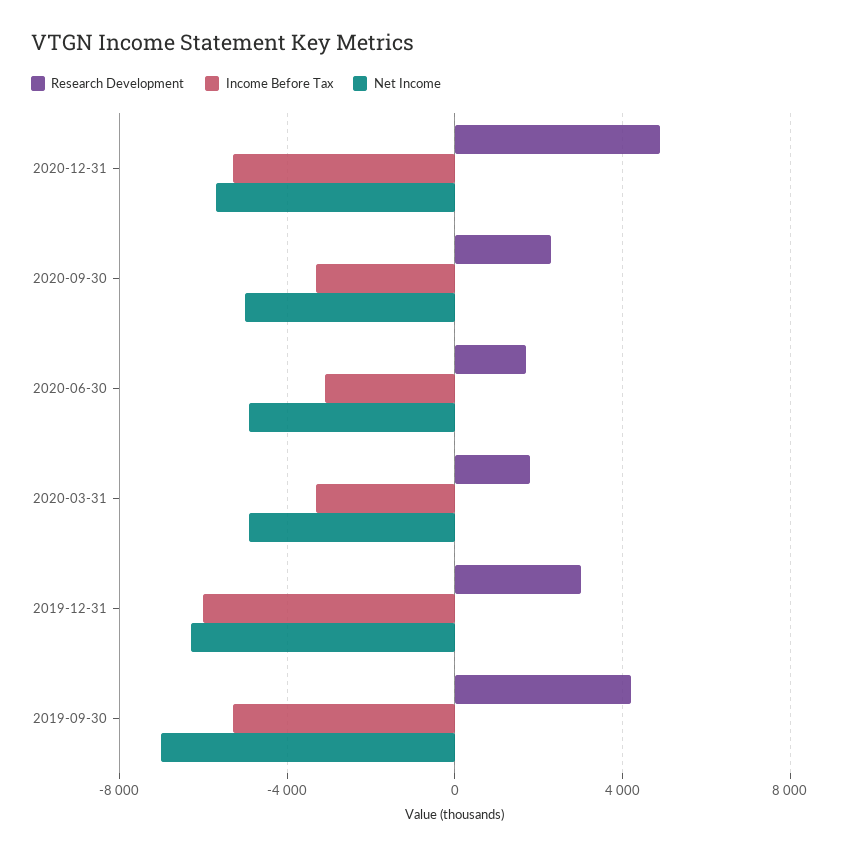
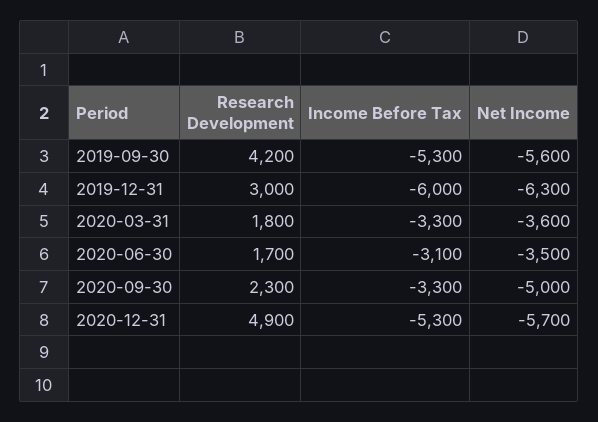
Net Income, 2020-06-30: -5000 -> -3500
Net Income, 2020-03-31: -5000 -> -3600
Net Income, 2019-09-30: -7000 -> -5600

